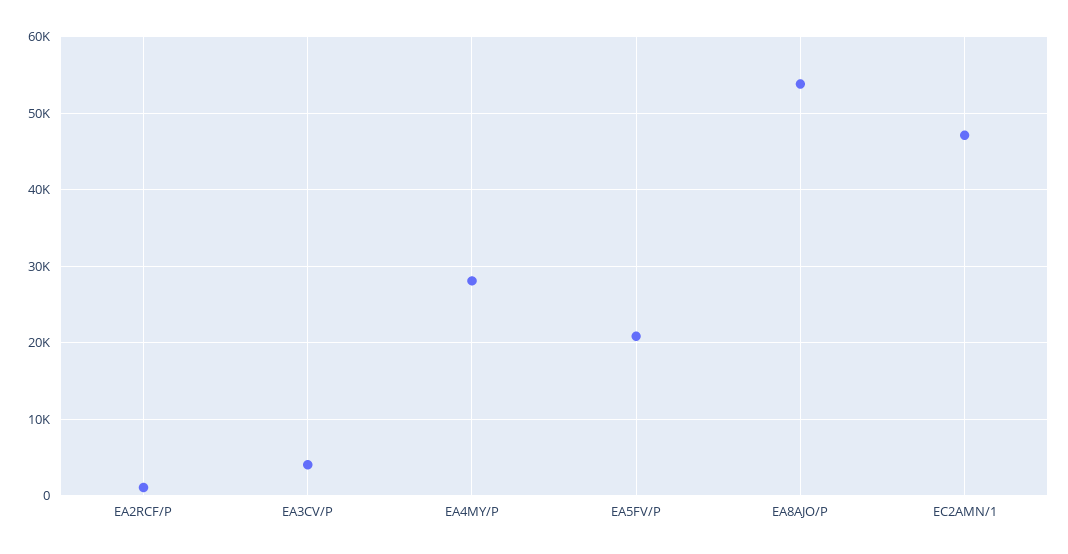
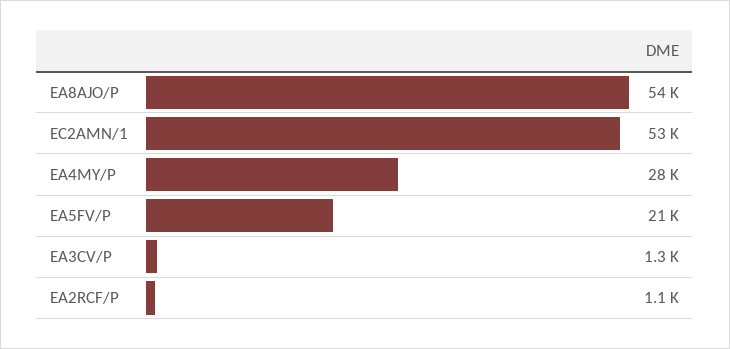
EA3CV/P: 4000 -> 1300
EC2AMN/1: 47000 -> 53000

